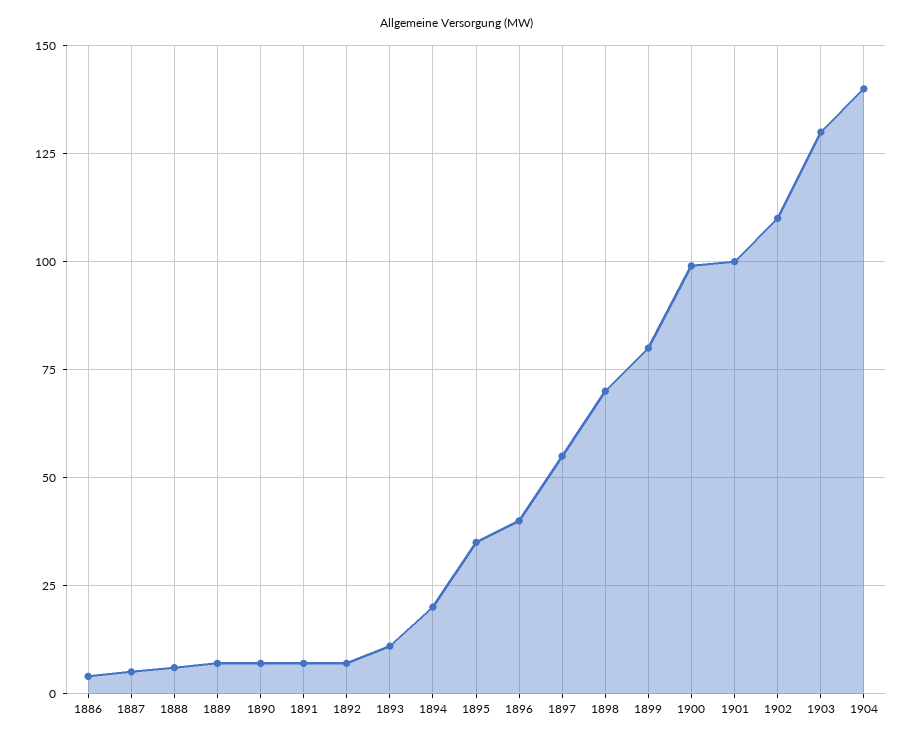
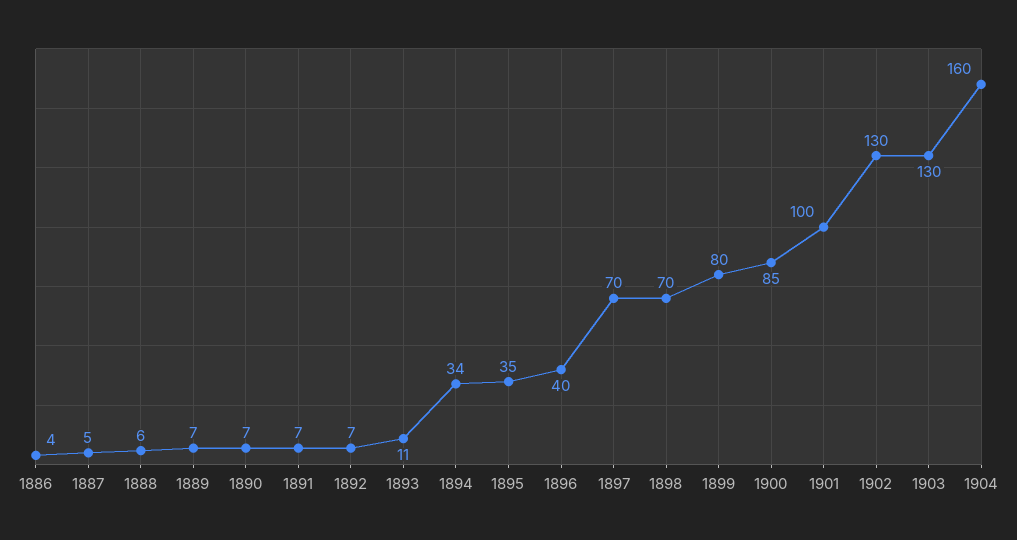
1894: 20 -> 34
1897: 55 -> 70
1900: 100 -> 85
1902: 110 -> 130
1904: 140 -> 160

